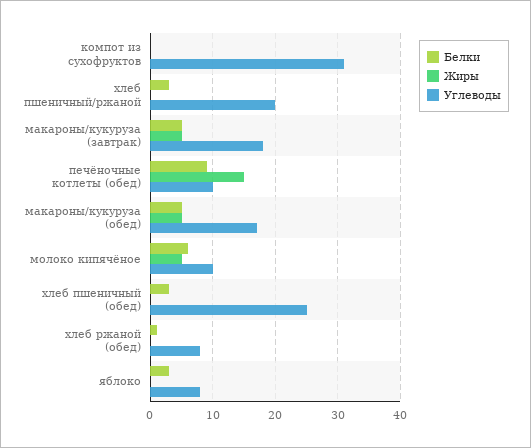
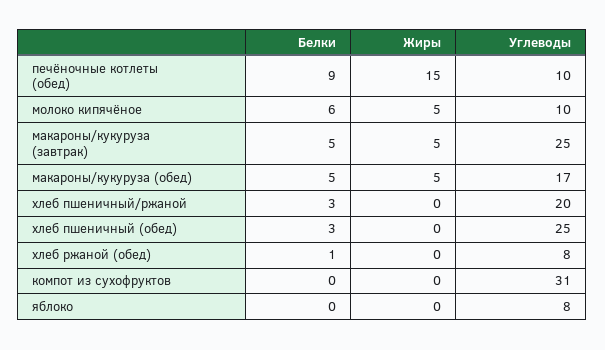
Углеводы, макароны/кукуруза (завтрак): 18 -> 25
Белки, яблоко: 3 -> 0

